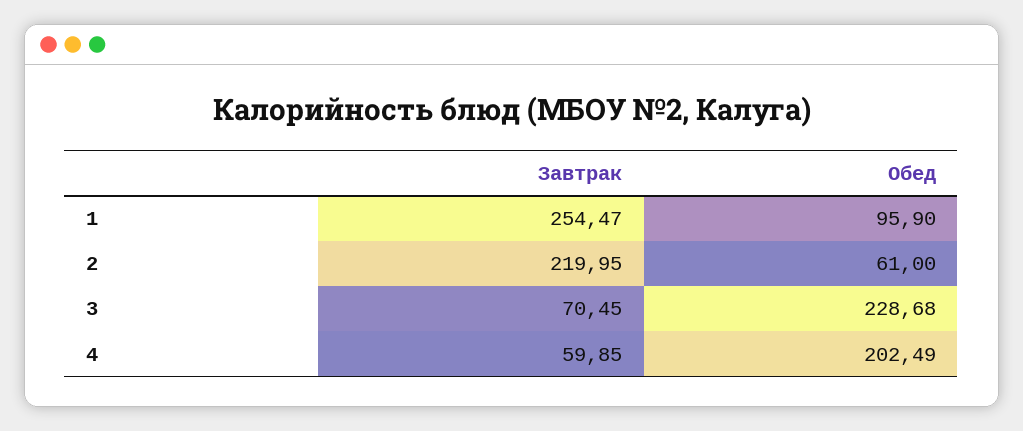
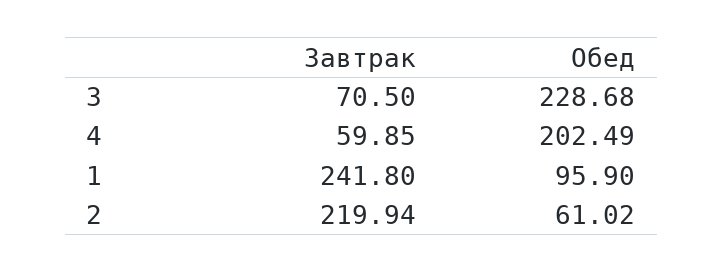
Завтрак, 1: 254.47 -> 241.8
Завтрак, 2: 219.95 -> 219.94
Обед, 2: 61 -> 61.02
Завтрак, 3: 70.45 -> 70.5

